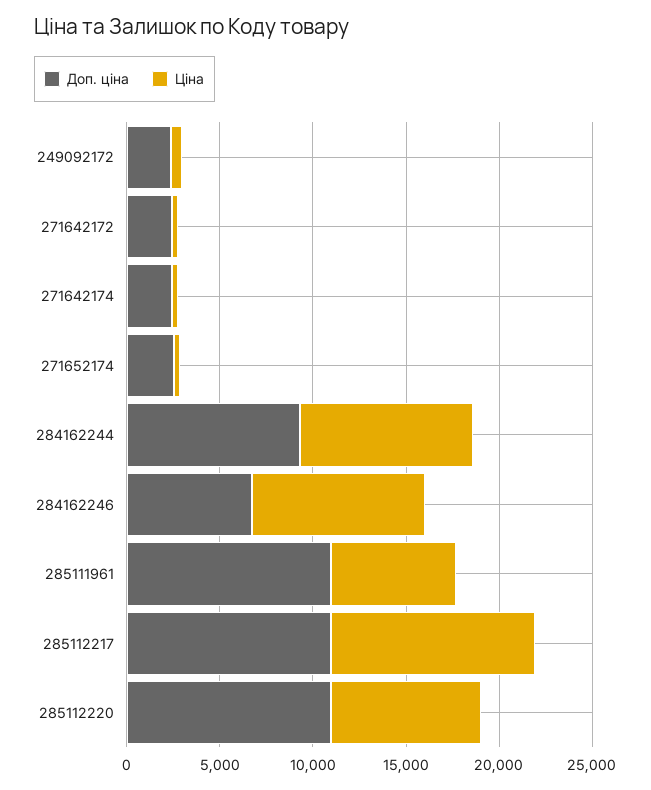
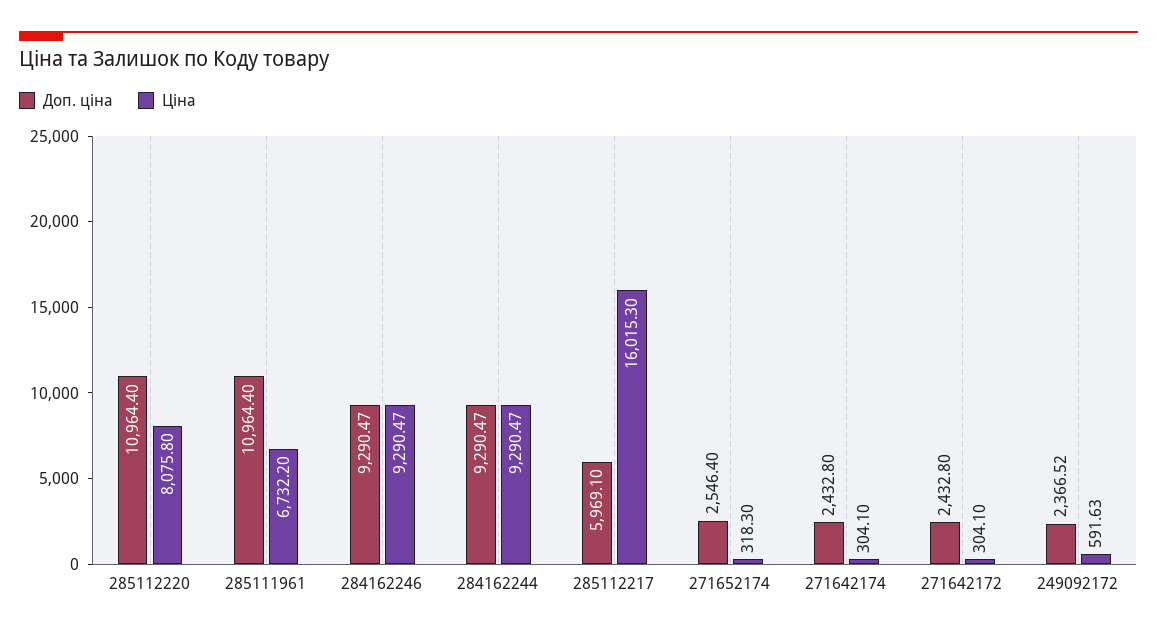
Доп. ціна, 284162246: 7000 -> 9290.47
Доп. ціна, 285112217: 11000 -> 5969.1
Ціна, 285112217: 11000 -> 16015.3

